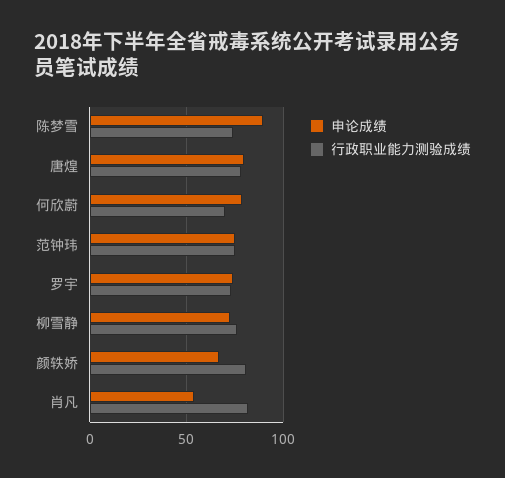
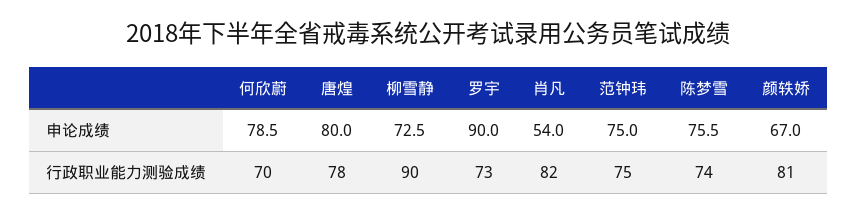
申论成绩, 陈梦雪: 90 -> 75.5
申论成绩, 罗宇: 75 -> 90
行政职业能力测验成绩, 柳雪静: 75 -> 90

